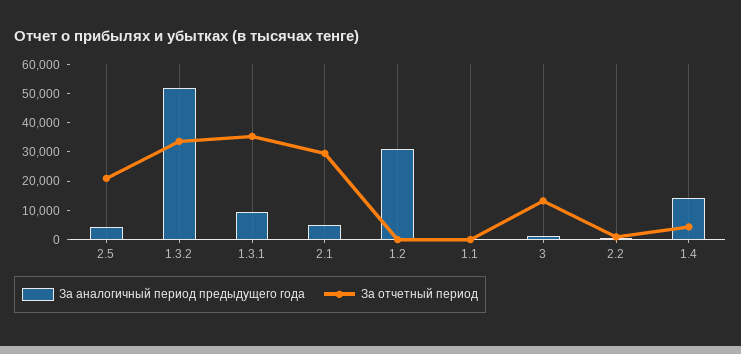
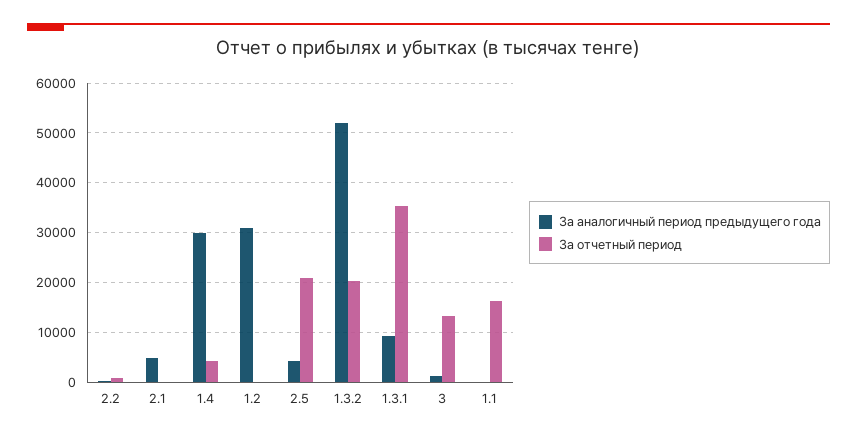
За отчетный период, 1.3.2: 35000 -> 20000
За отчетный период, 2.1: 30000 -> 0
За отчетный период, 1.1: 0 -> 16000
За аналогичный период предыдущего года, 1.4: 15000 -> 30000

